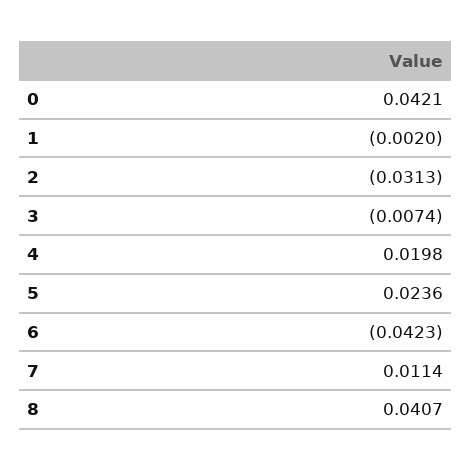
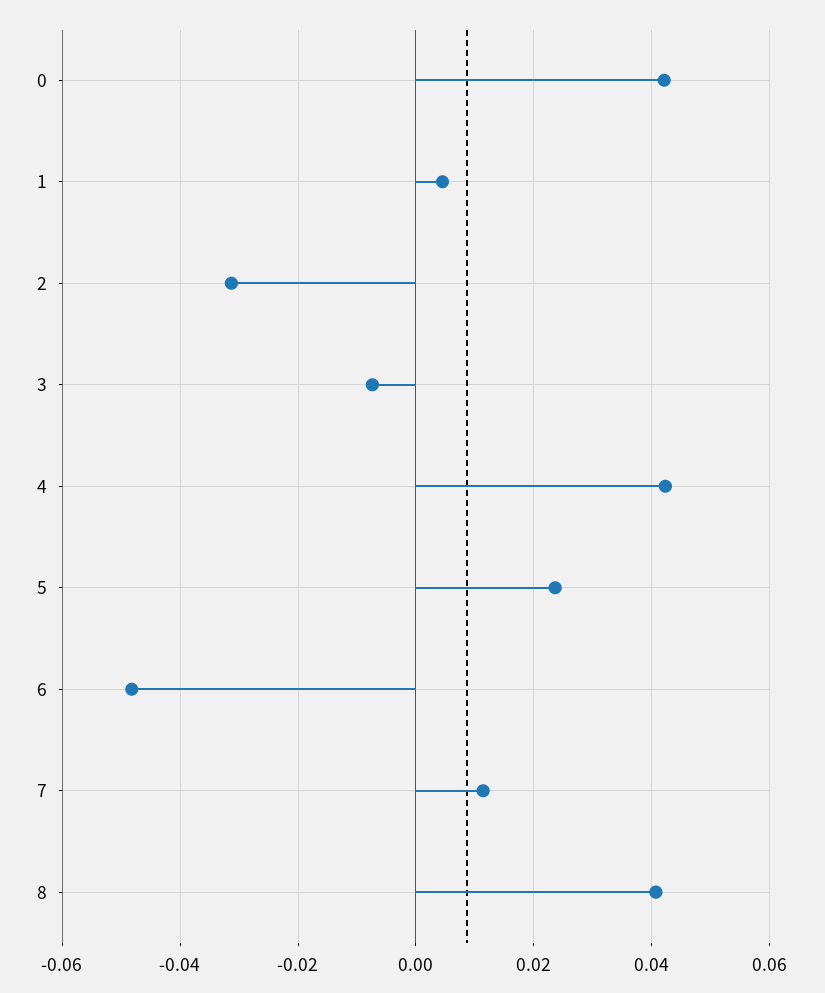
1: -0.002 -> 0.004
4: 0.0198 -> 0.042
6: -0.0423 -> -0.048

